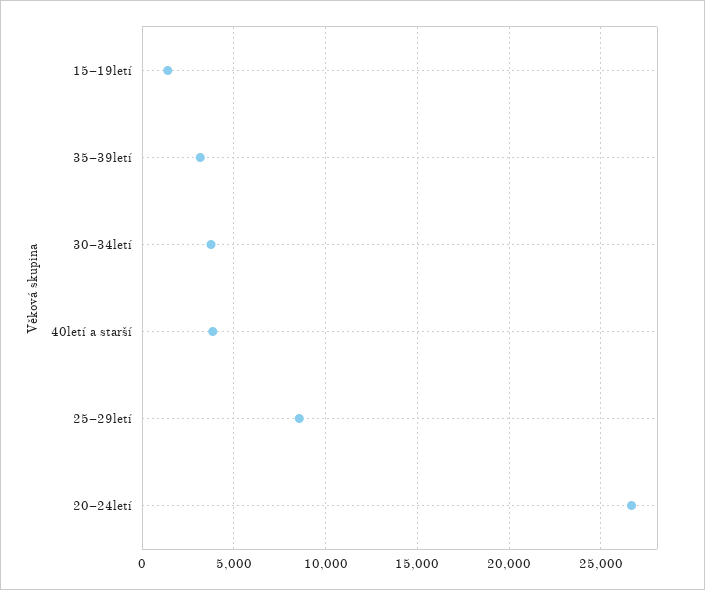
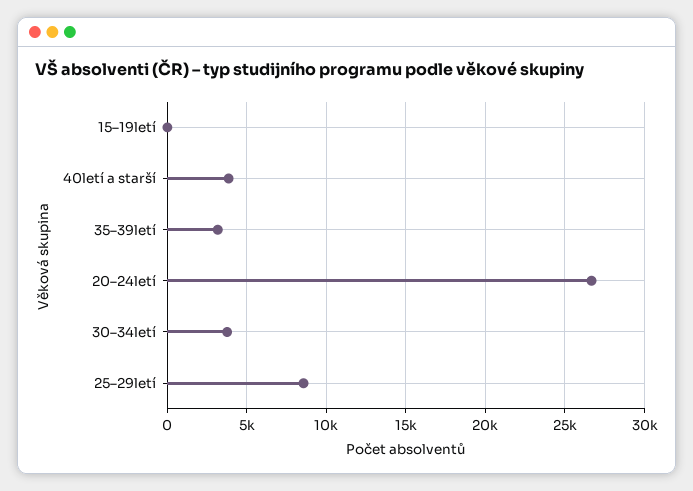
15–19letí: 1500 -> 0

